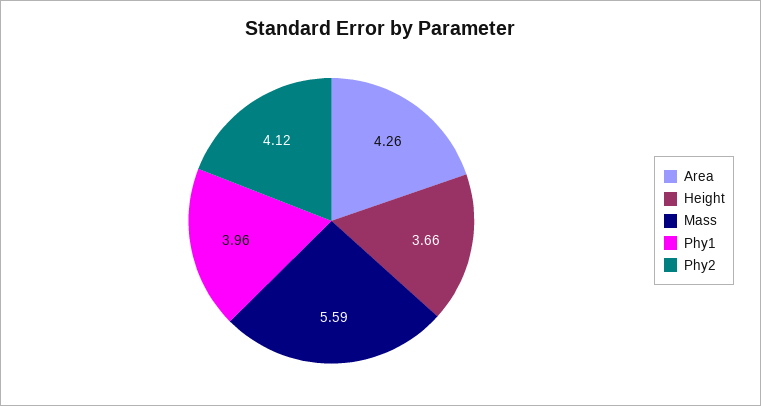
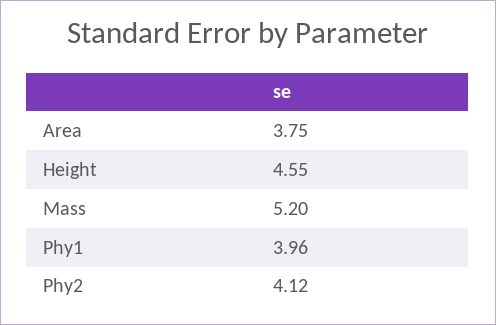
Area: 4.26 -> 3.75
Height: 3.66 -> 4.55
Mass: 5.59 -> 5.2

